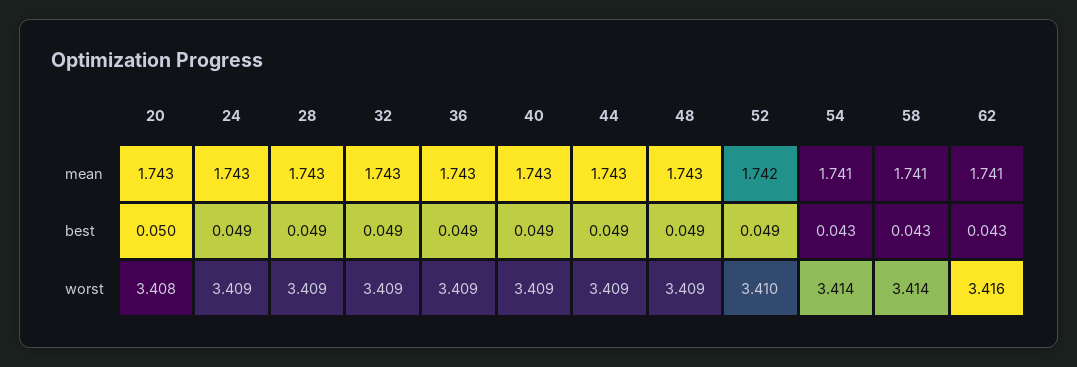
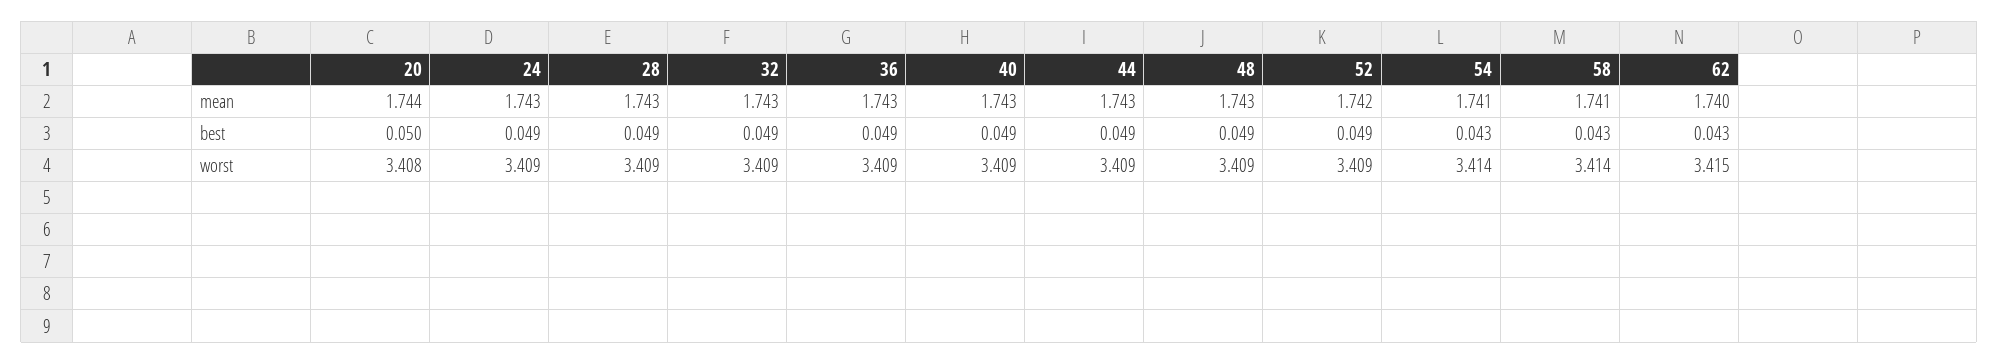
20, mean: 1.743 -> 1.744
62, mean: 1.741 -> 1.74
52, worst: 3.41 -> 3.409
62, worst: 3.416 -> 3.415

